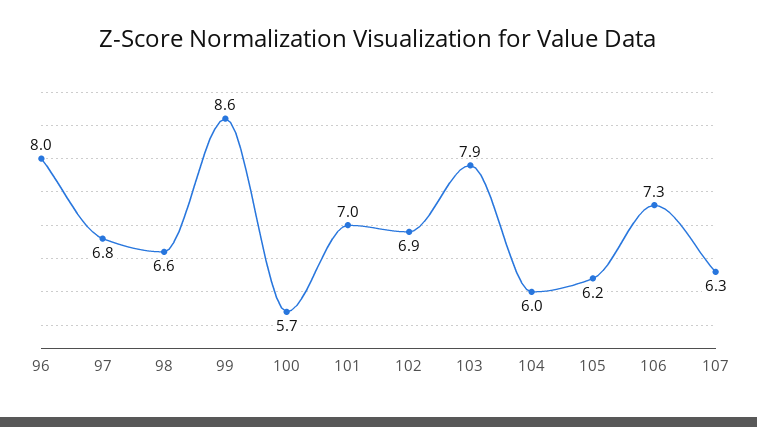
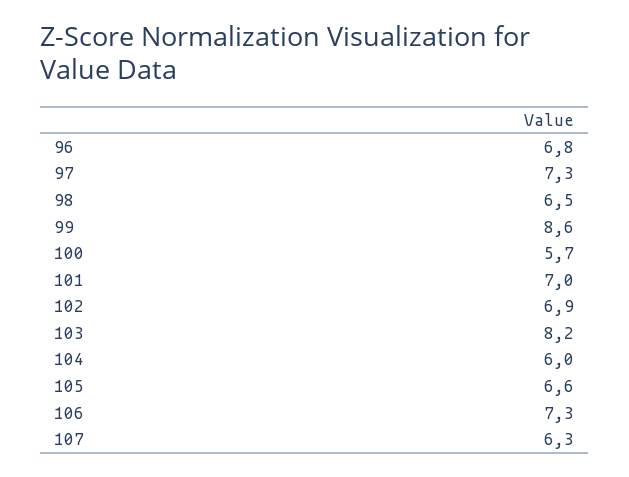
96: 8 -> 6.8
97: 6.8 -> 7.3
98: 6.6 -> 6.5
103: 7.9 -> 8.2
105: 6.2 -> 6.6

